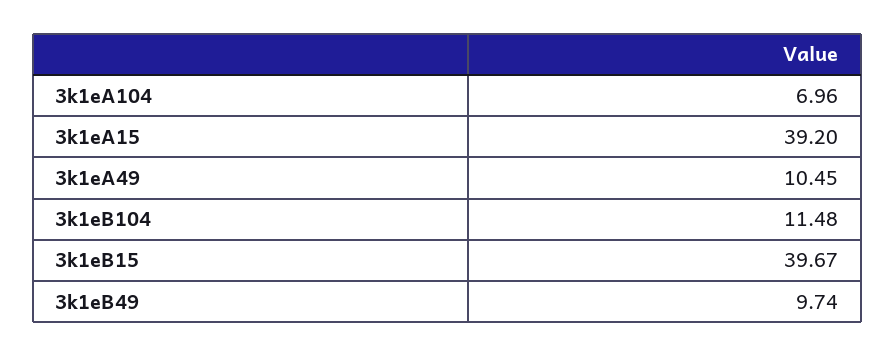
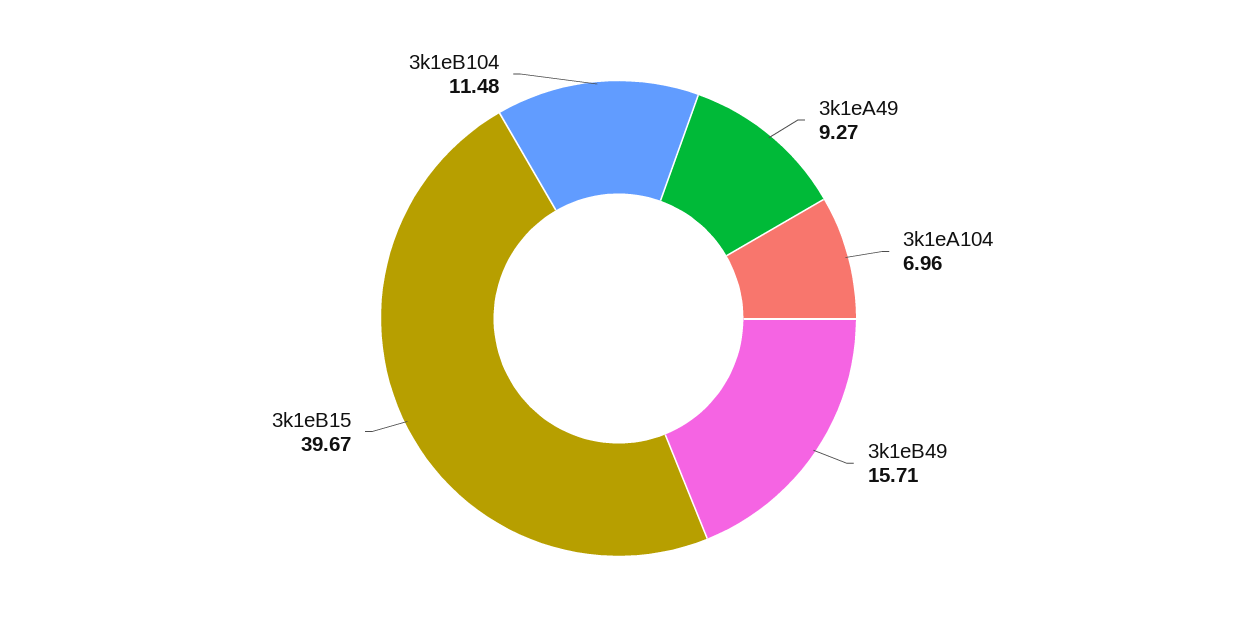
3k1eA15: 39.2 -> none
3k1eA49: 10.45 -> 9.27
3k1eB49: 9.74 -> 15.71

